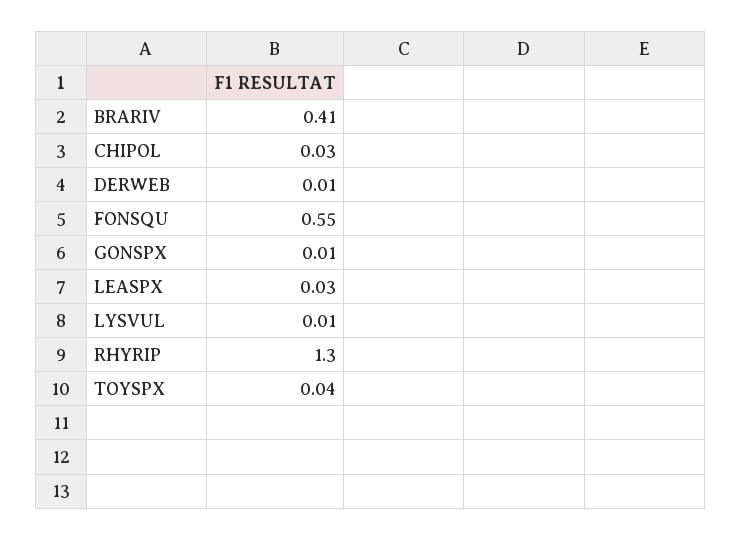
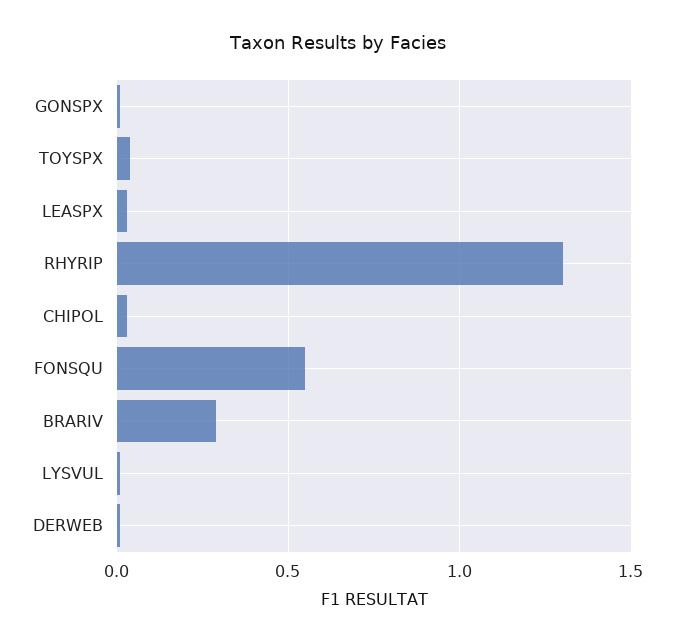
BRARIV: 0.41 -> 0.3

